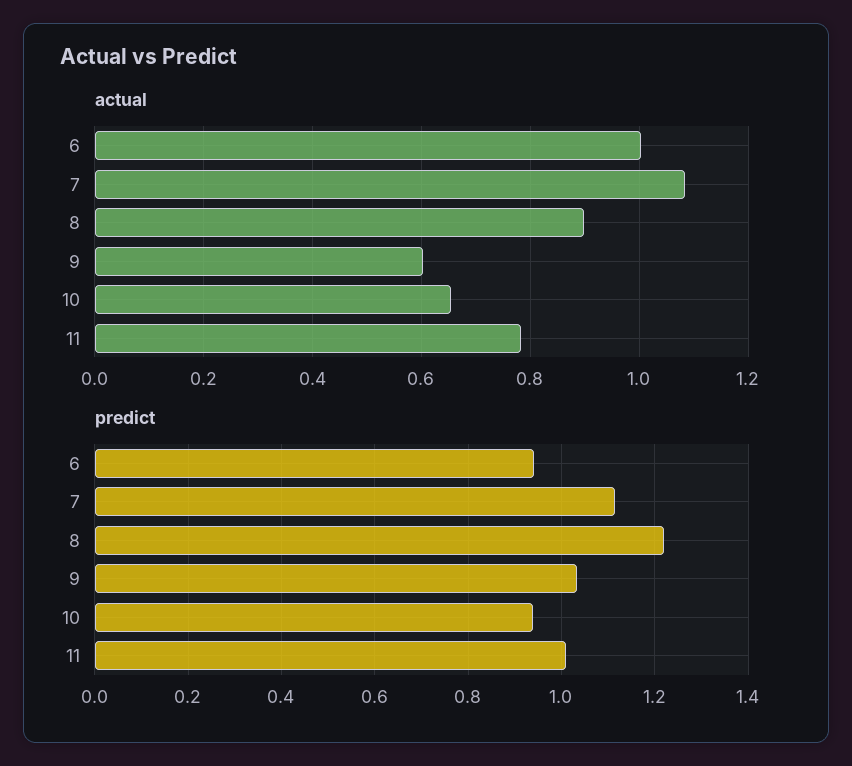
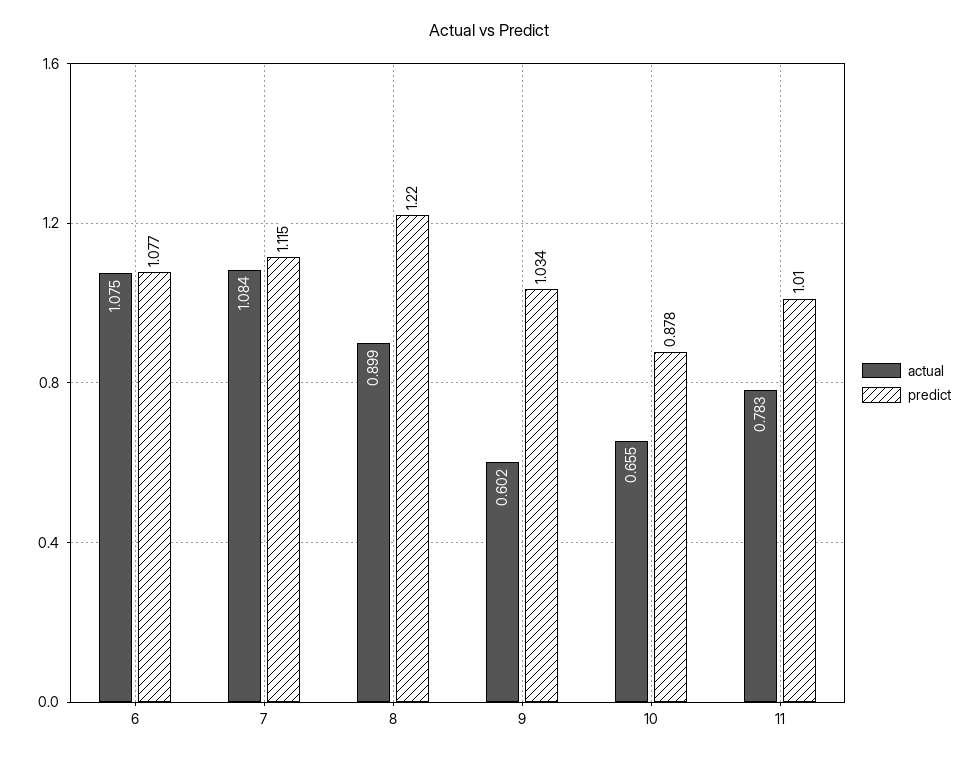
actual, 6: 1 -> 1.075
predict, 6: 0.94 -> 1.077
predict, 10: 0.94 -> 0.878

